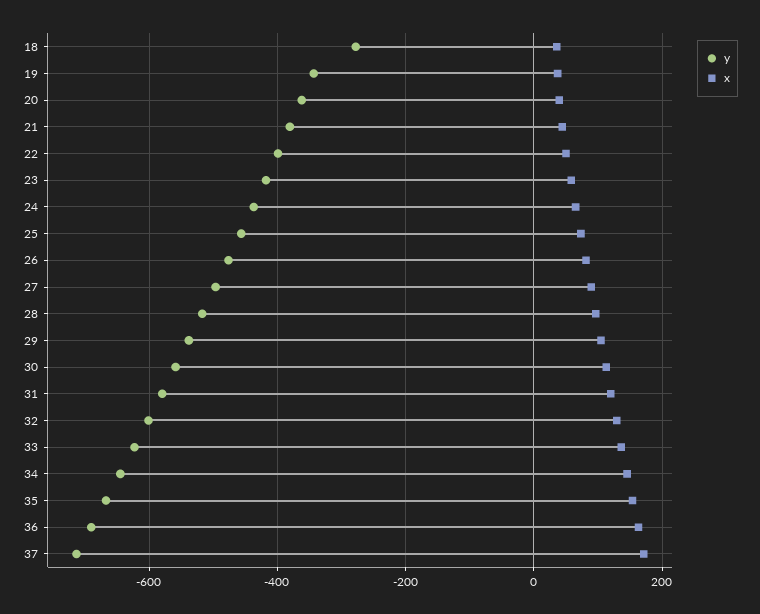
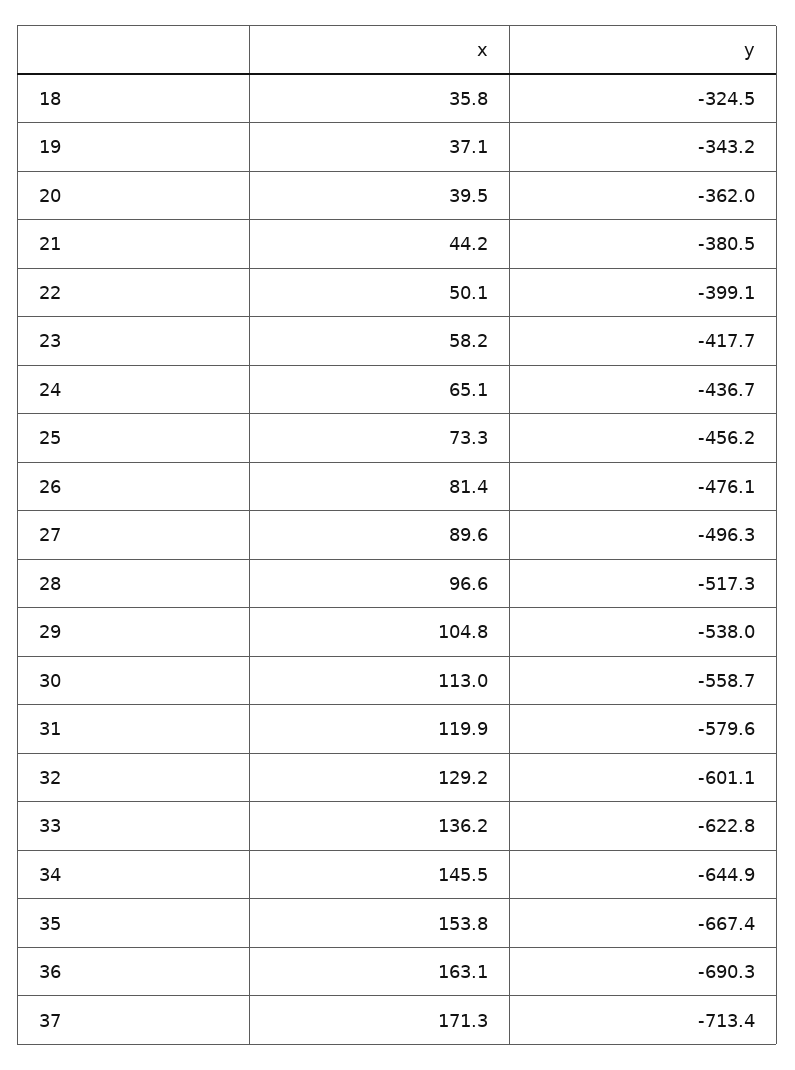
y, 18: -280 -> -324.5

